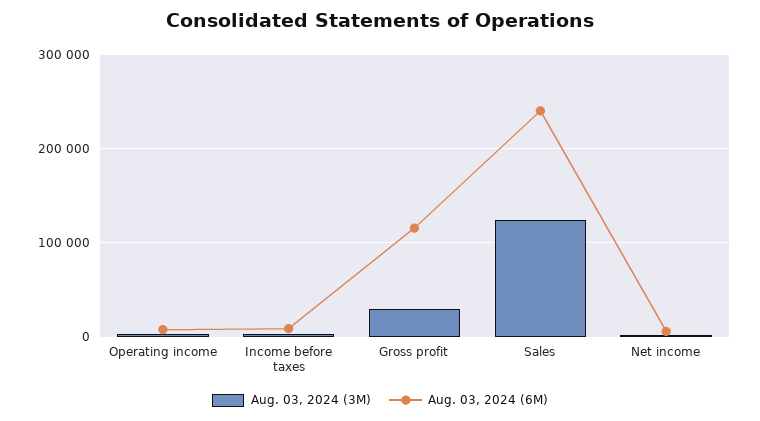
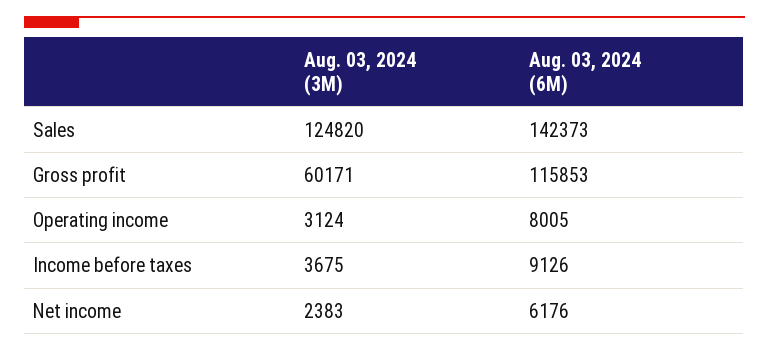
Aug. 03, 2024 (3M), Gross profit: 30000 -> 60171
Aug. 03, 2024 (6M), Sales: 240000 -> 142373

